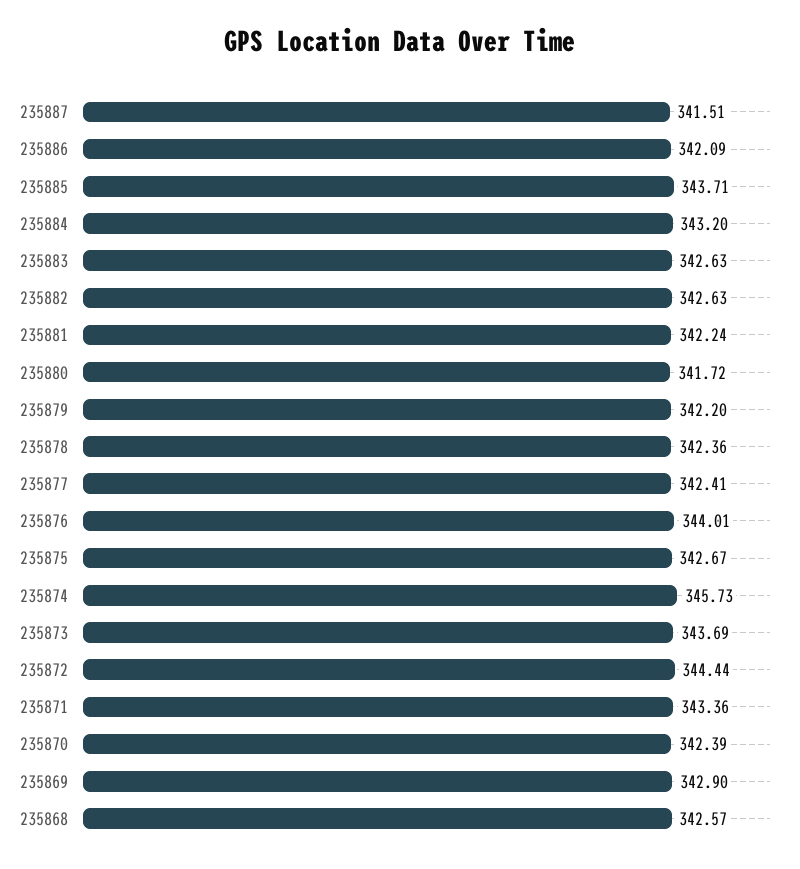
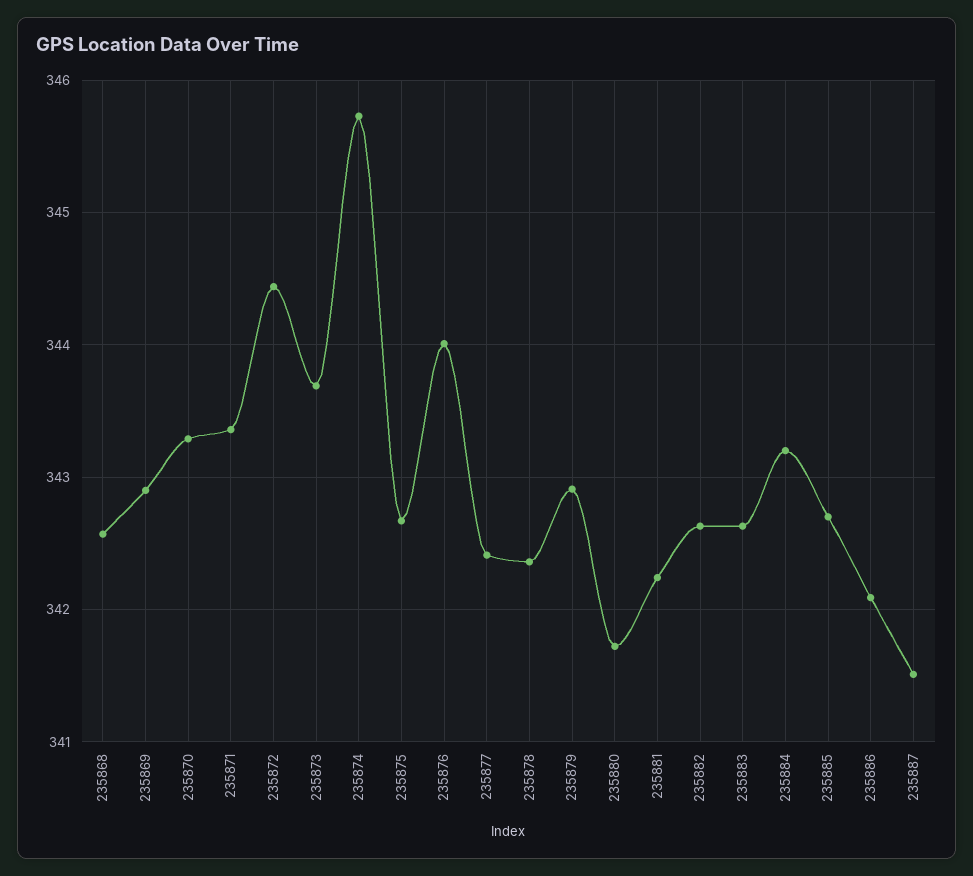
235885: 343.71 -> 342.7
235879: 342.2 -> 342.9
235870: 342.39 -> 343.3

